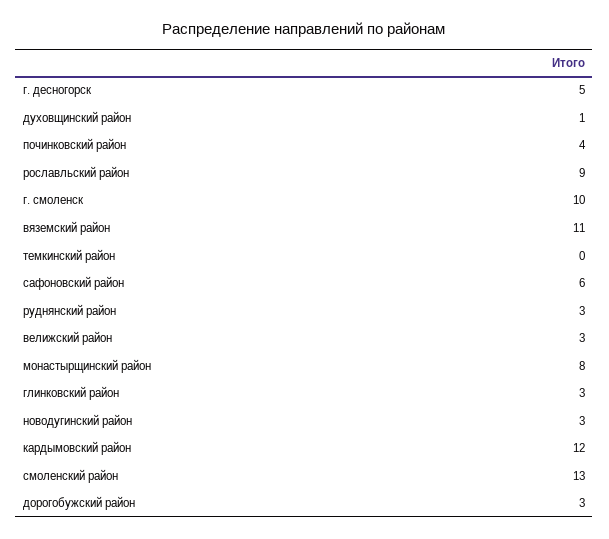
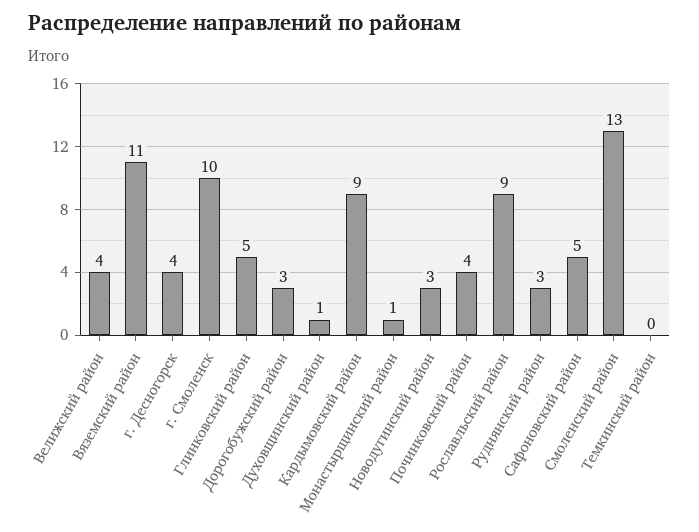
г. десногорск: 5 -> 4
сафоновский район: 6 -> 5
велижский район: 3 -> 4
монастырщинский район: 8 -> 1
глинковский район: 3 -> 5
кардымовский район: 12 -> 9

